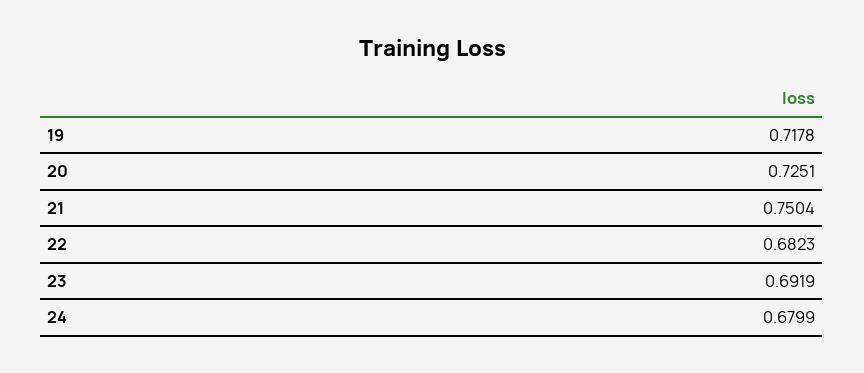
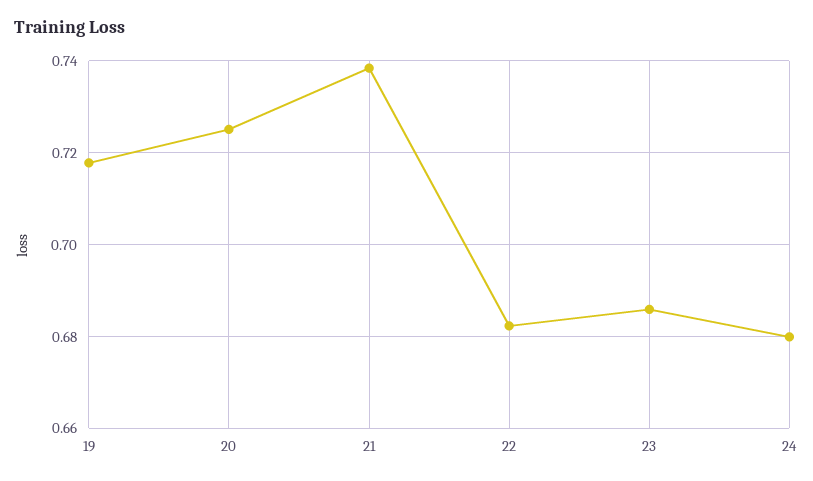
21: 0.7504 -> 0.738
23: 0.6919 -> 0.686

